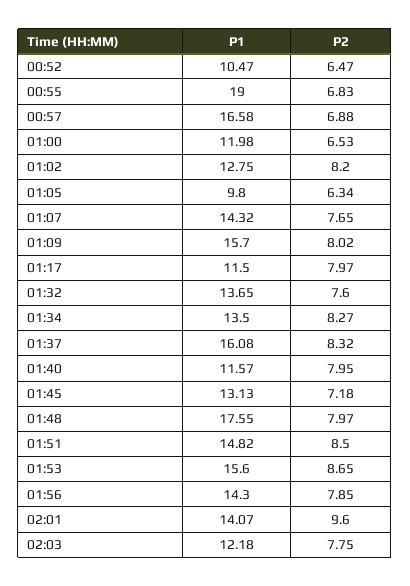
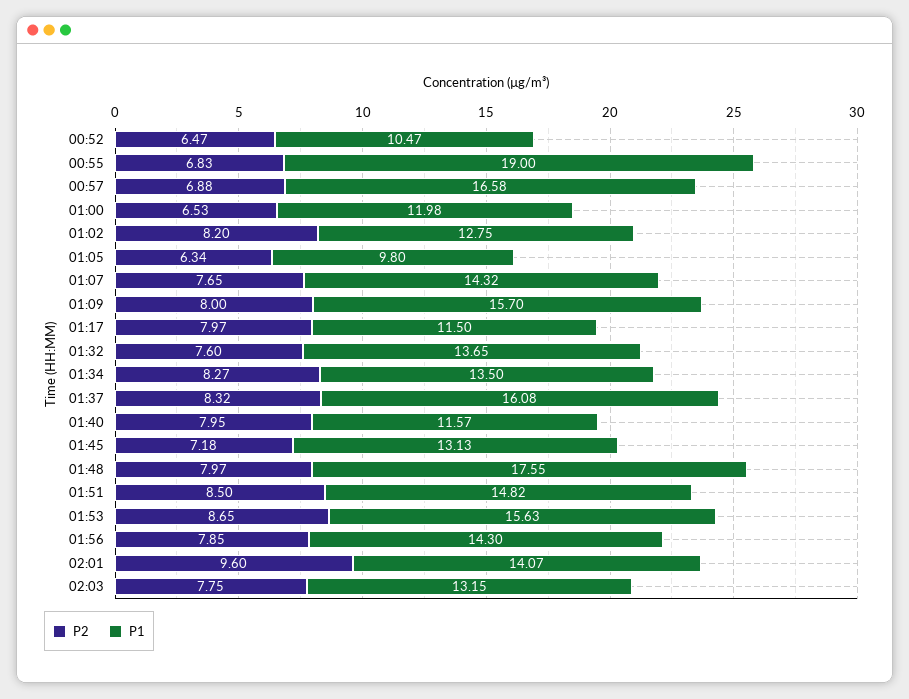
P2, 01:09: 8.02 -> 8
P1, 01:53: 15.6 -> 15.63
P1, 02:03: 12.18 -> 13.15

